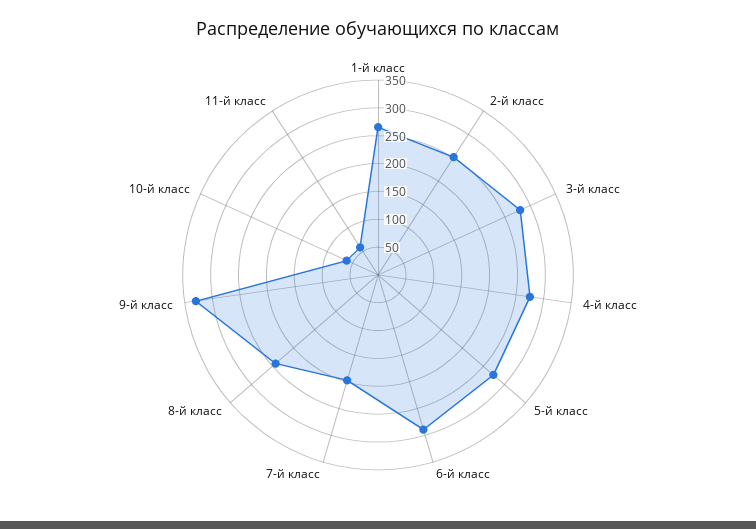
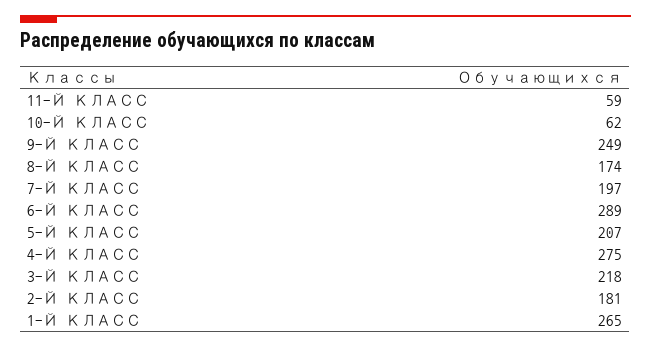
2-й класс: 250 -> 181
3-й класс: 275 -> 218
5-й класс: 275 -> 207
8-й класс: 250 -> 174
9-й класс: 325 -> 249

